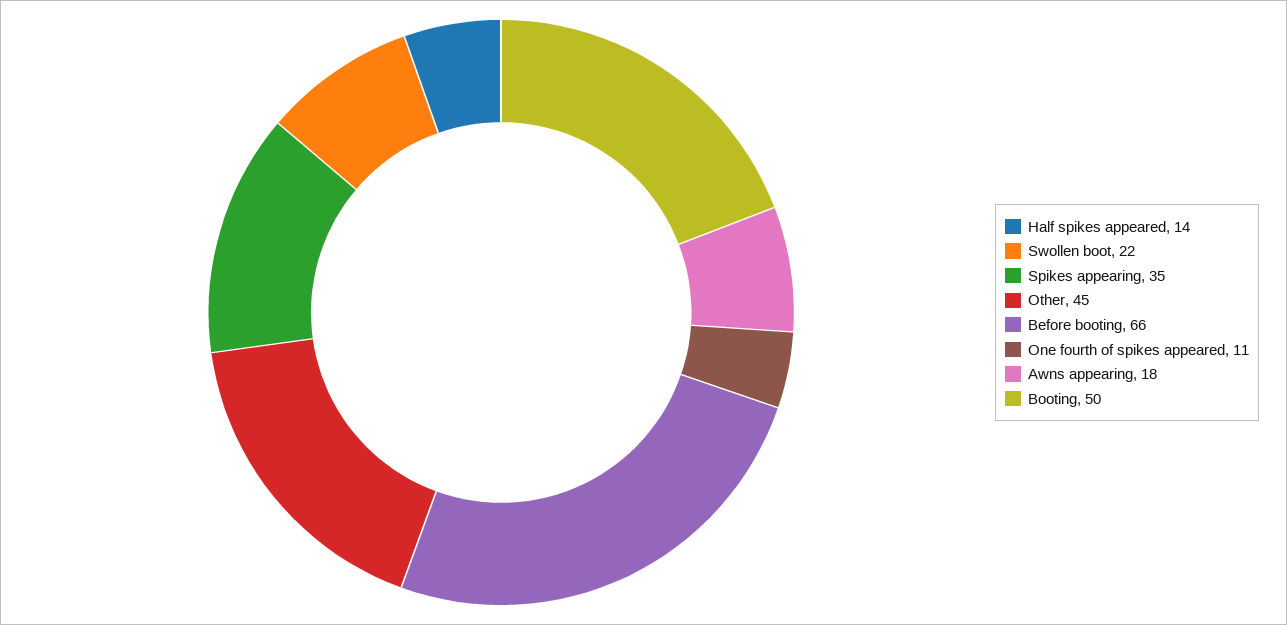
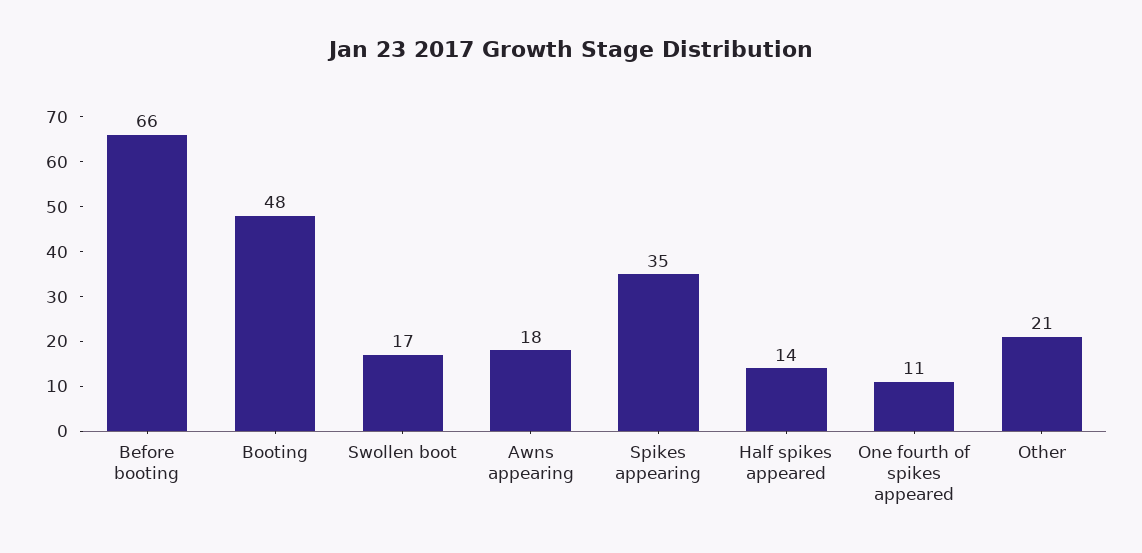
Swollen boot: 22 -> 17
Other: 45 -> 21
Booting: 50 -> 48

